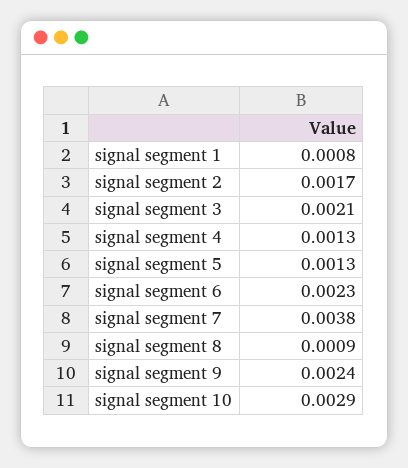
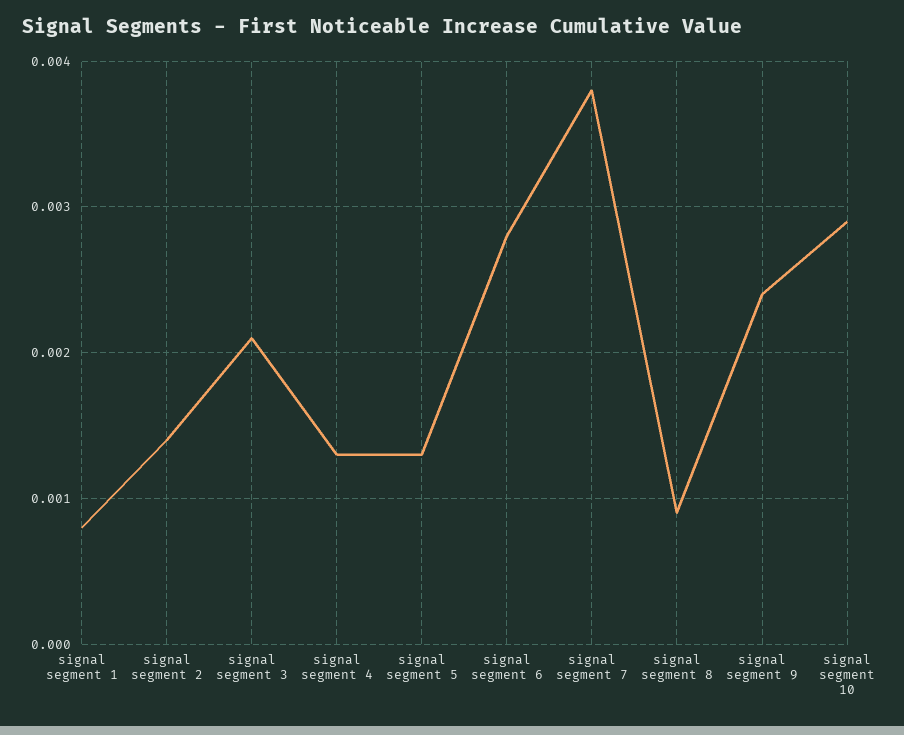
signal segment 2: 0.0017 -> 0.0014
signal segment 6: 0.0023 -> 0.0028

